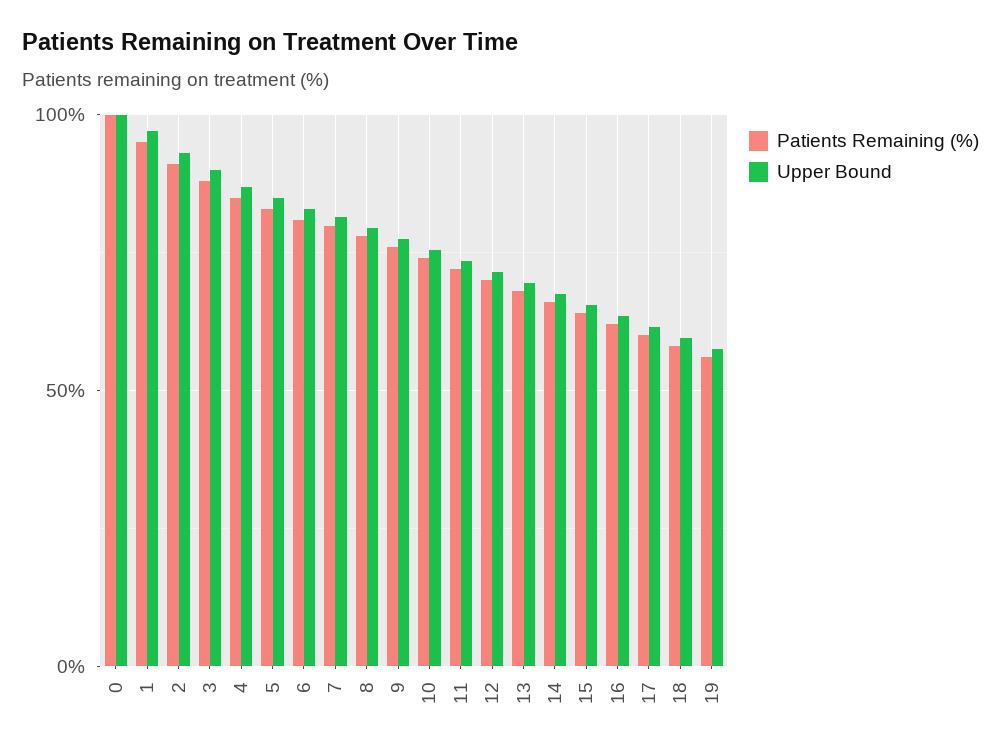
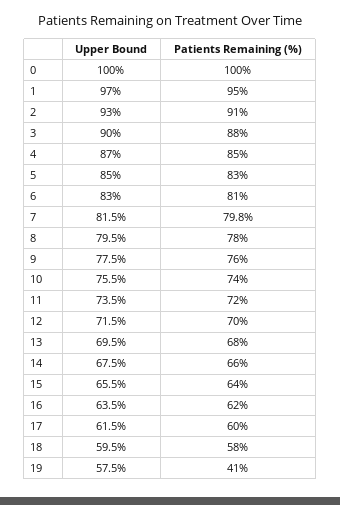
Patients Remaining (%), 19: 55 -> 41

